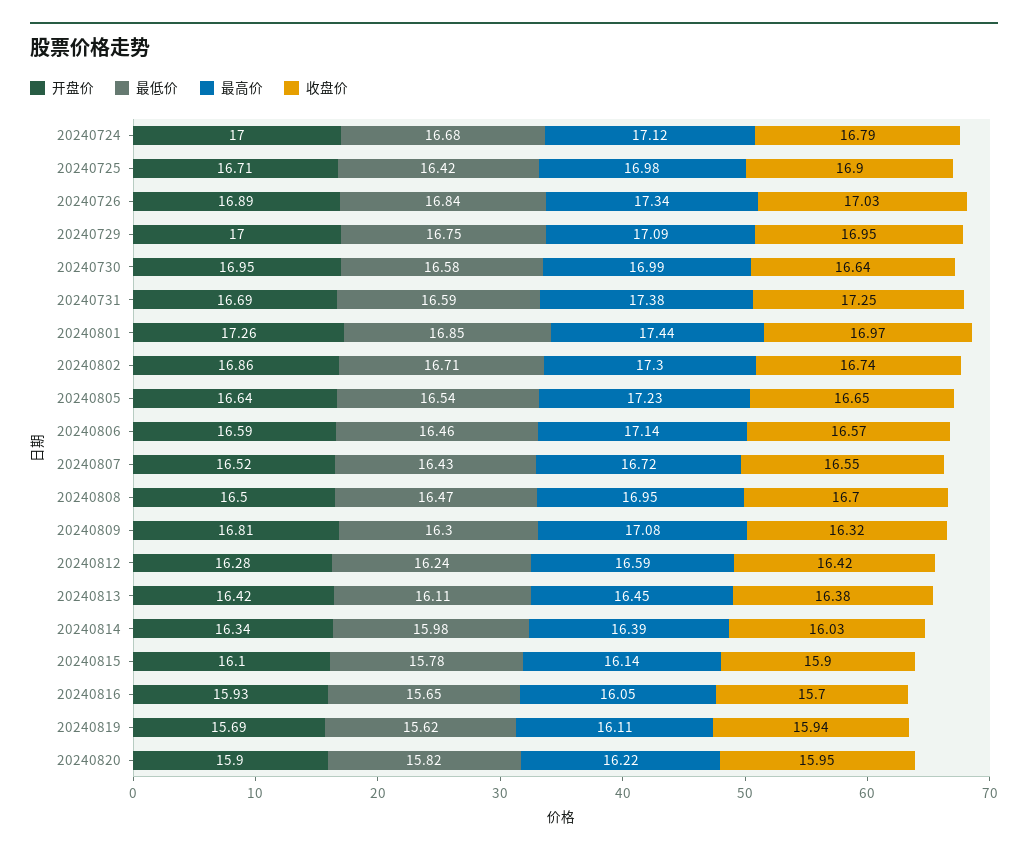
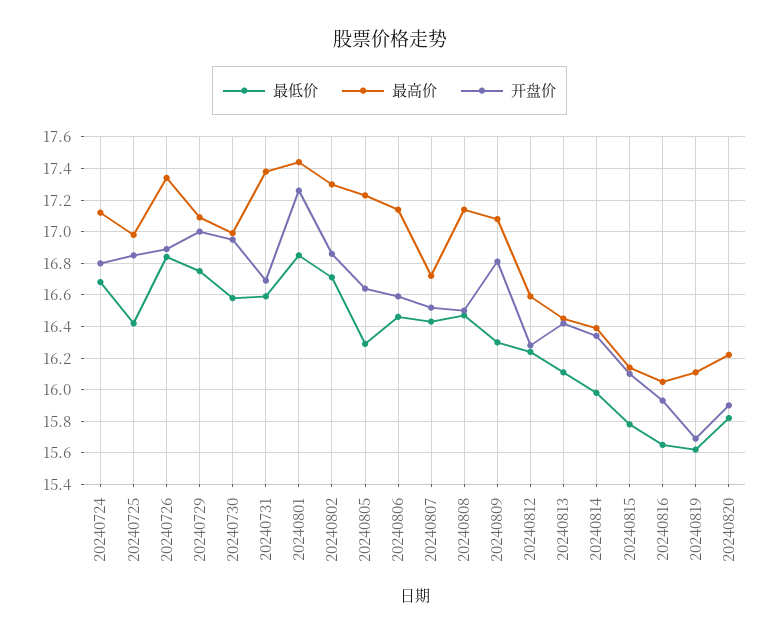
开盘价, 20240724: 17 -> 16.8
收盘价, 20240724: 16.79 -> none
开盘价, 20240725: 16.71 -> 16.85
收盘价, 20240725: 16.9 -> none
收盘价, 20240726: 17.03 -> none
收盘价, 20240729: 16.95 -> none
收盘价, 20240730: 16.64 -> none
收盘价, 20240731: 17.25 -> none
收盘价, 20240801: 16.97 -> none
收盘价, 20240802: 16.74 -> none
最低价, 20240805: 16.54 -> 16.3
收盘价, 20240805: 16.65 -> none
收盘价, 20240806: 16.57 -> none
收盘价, 20240807: 16.55 -> none
最高价, 20240808: 16.95 -> 17.15
收盘价, 20240808: 16.7 -> none
收盘价, 20240809: 16.32 -> none
收盘价, 20240812: 16.42 -> none
收盘价, 20240813: 16.38 -> none
收盘价, 20240814: 16.03 -> none
收盘价, 20240815: 15.9 -> none
收盘价, 20240816: 15.7 -> none
收盘价, 20240819: 15.94 -> none
收盘价, 20240820: 15.95 -> none

